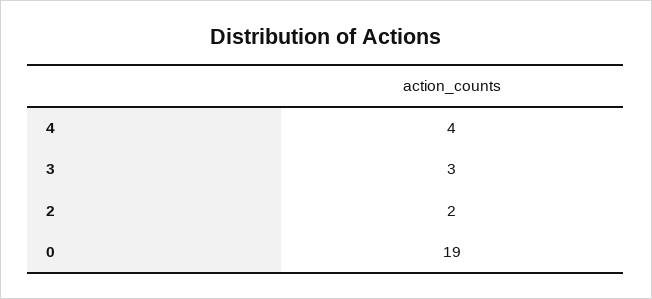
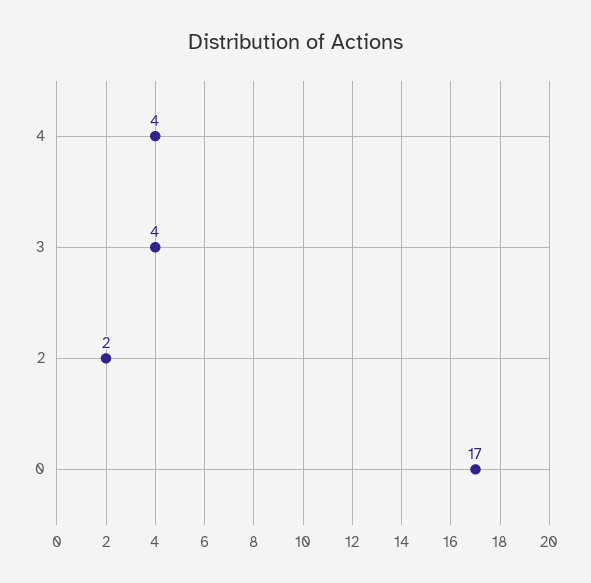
3: 3 -> 4
0: 19 -> 17

